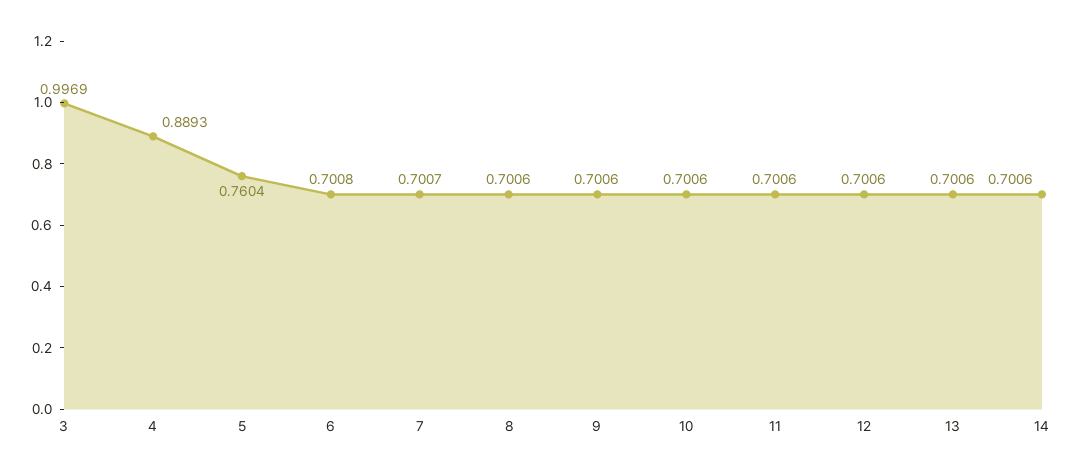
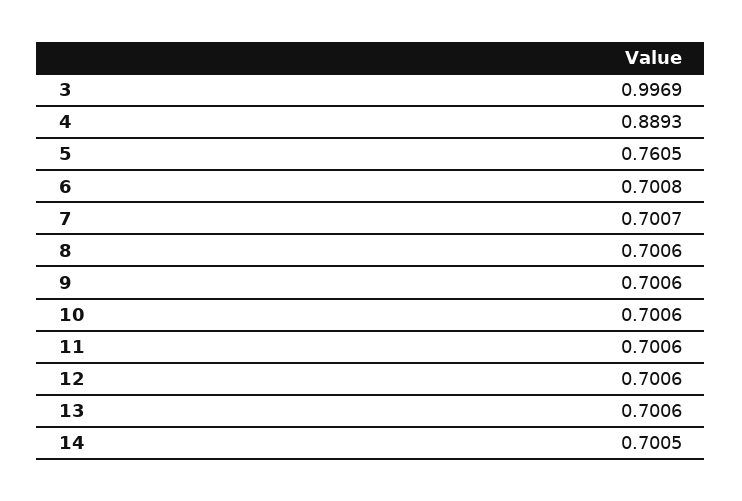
5: 0.7604 -> 0.7605
14: 0.7006 -> 0.7005

